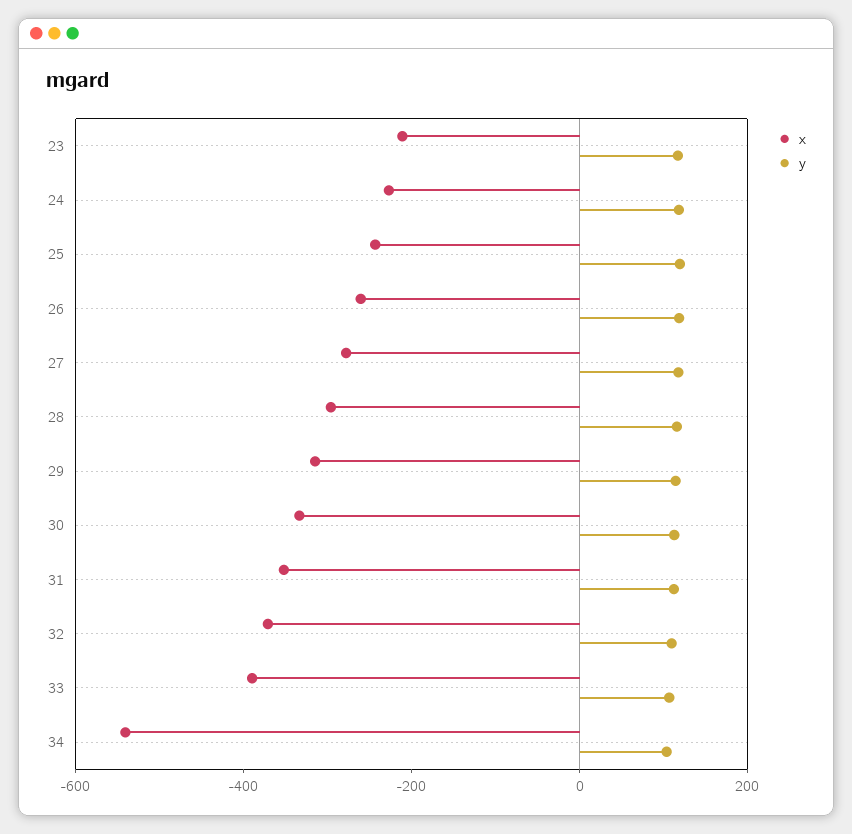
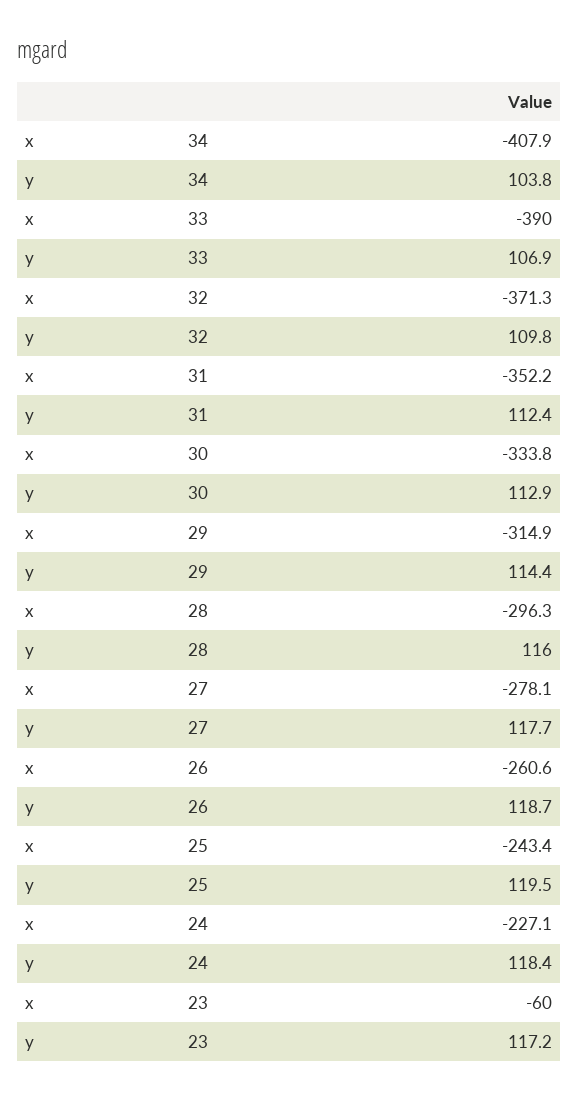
x, 23: -200 -> -60
x, 34: -550 -> -407.9

